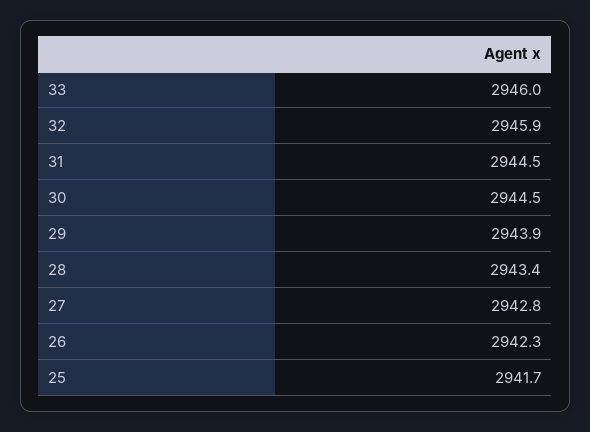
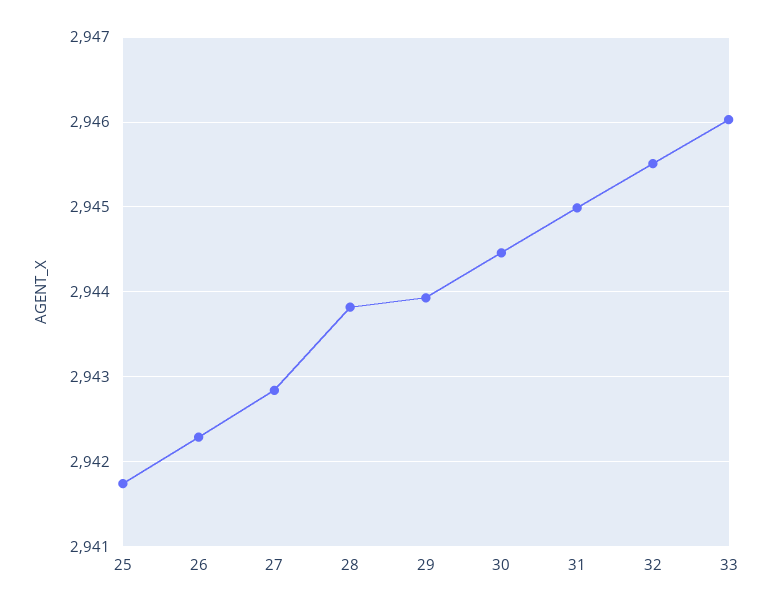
32: 2945.9 -> 2945.5
31: 2944.5 -> 2945
28: 2943.4 -> 2943.8

